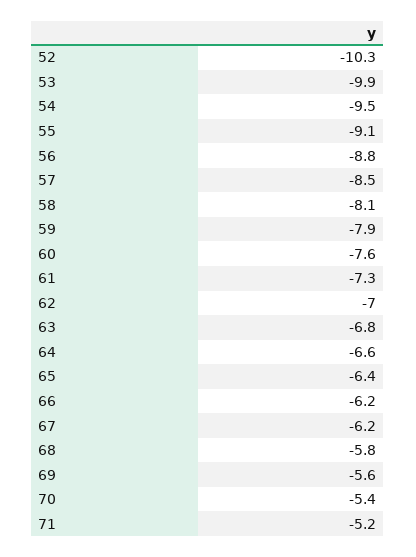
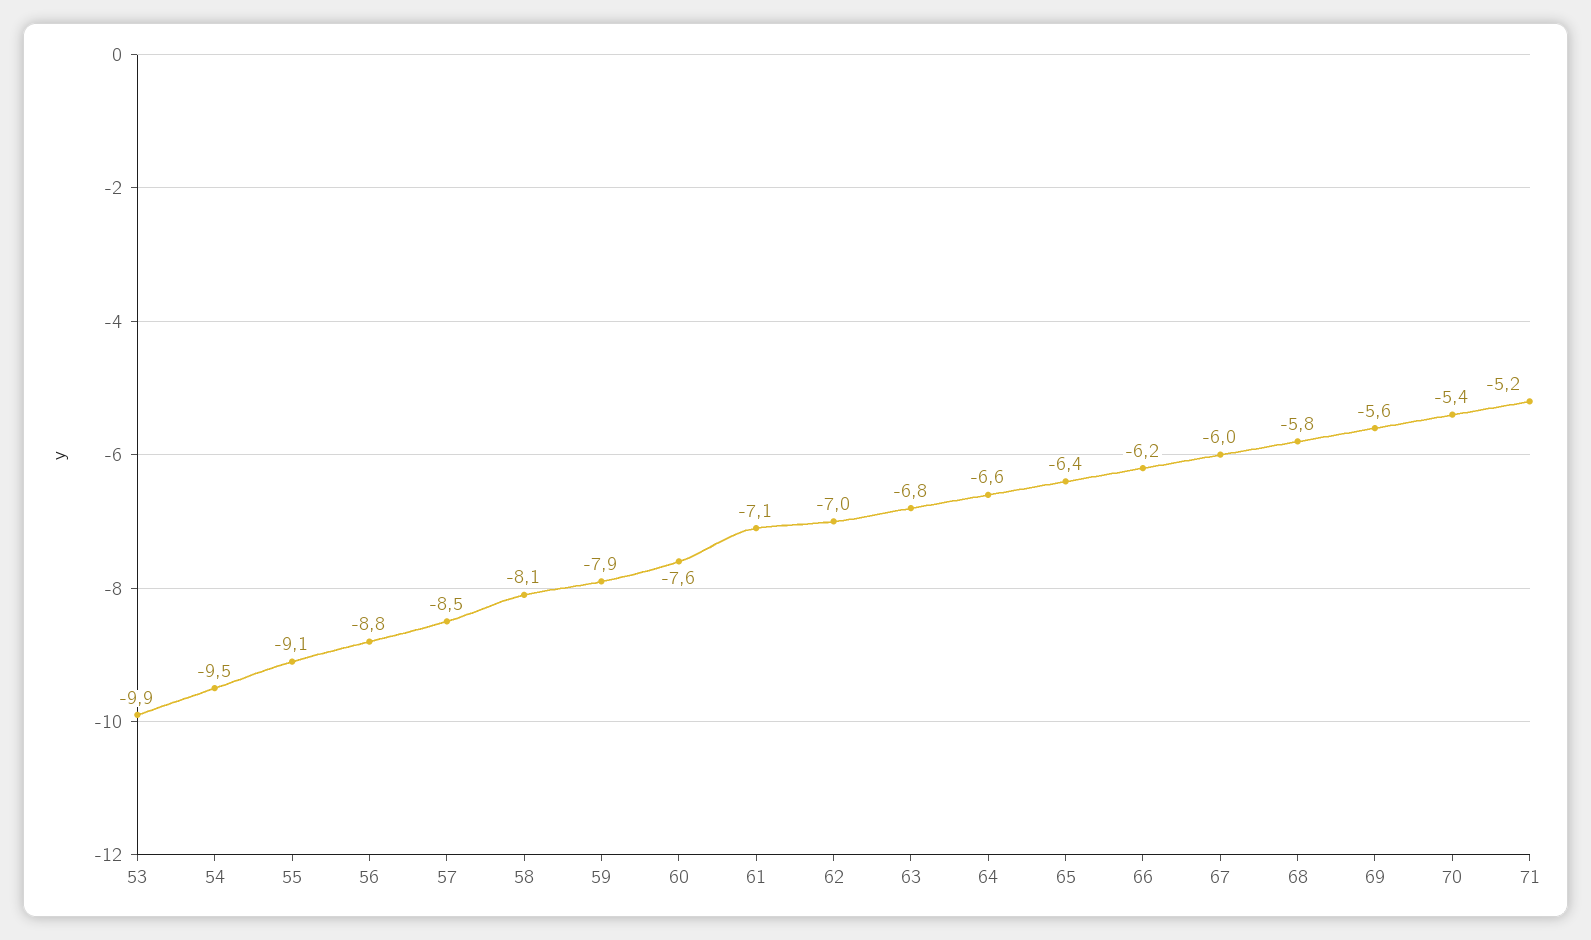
52: -10.3 -> none
61: -7.3 -> -7.1
67: -6.2 -> -6

